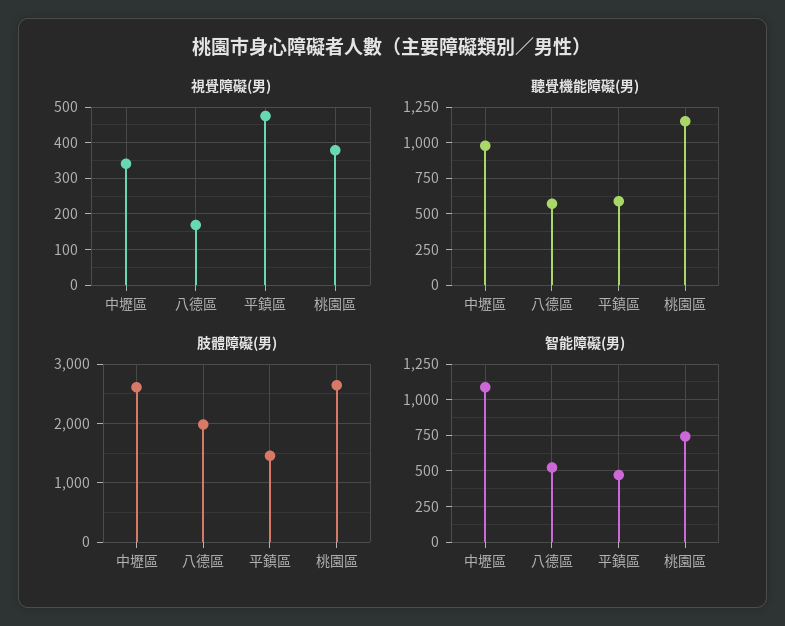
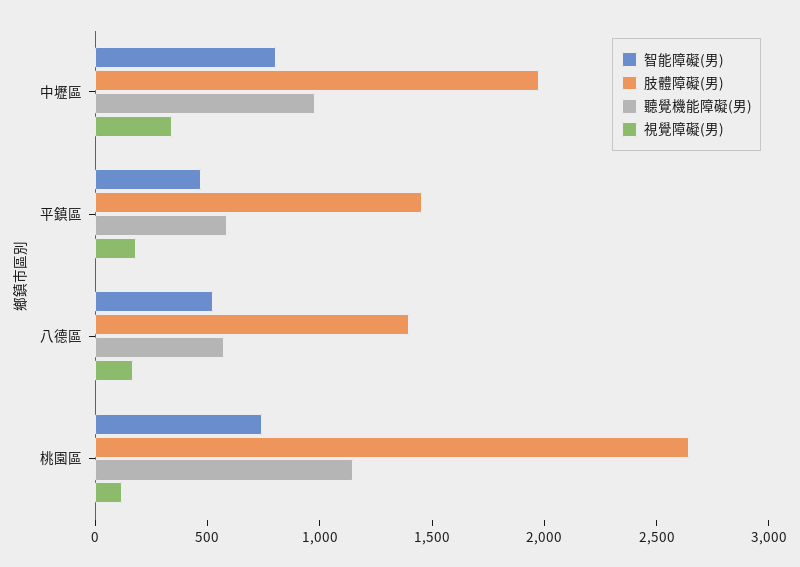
視覺障礙(男), 平鎮區: 480 -> 200
視覺障礙(男), 桃園區: 380 -> 100
肢體障礙(男), 中壢區: 2600 -> 2000
肢體障礙(男), 八德區: 2000 -> 1400
智能障礙(男), 中壢區: 1100 -> 800

